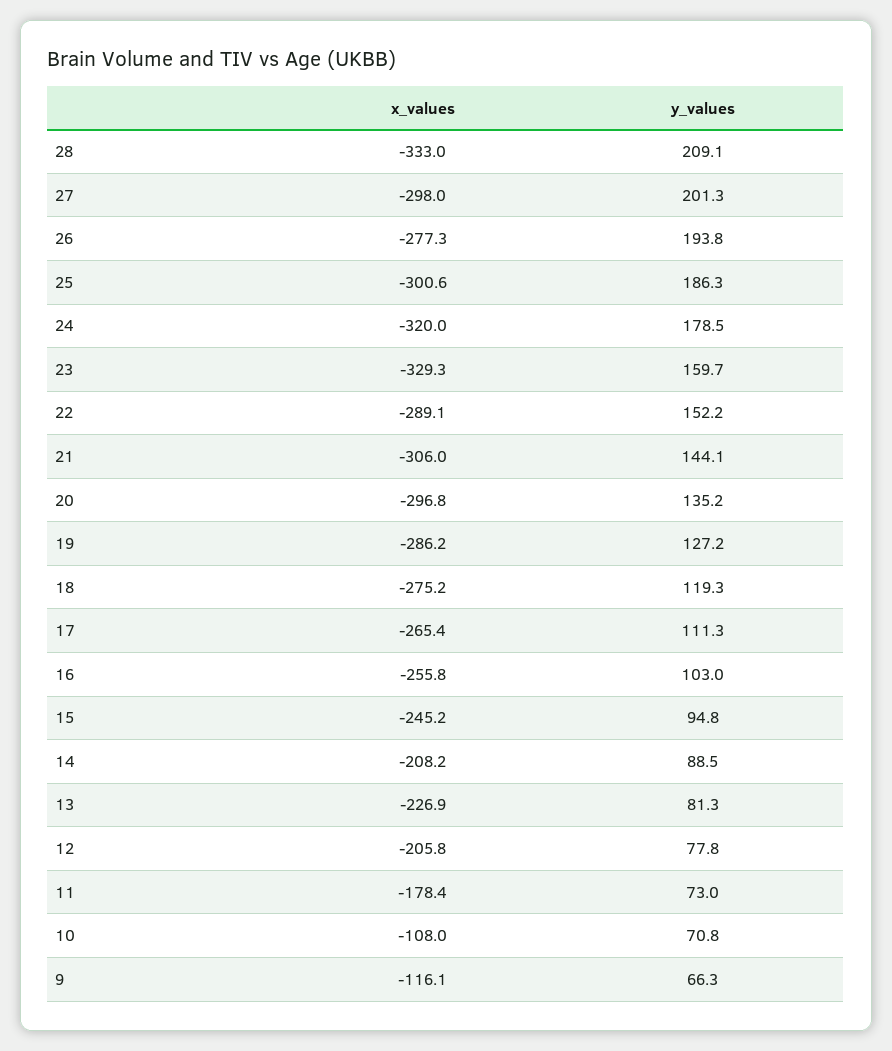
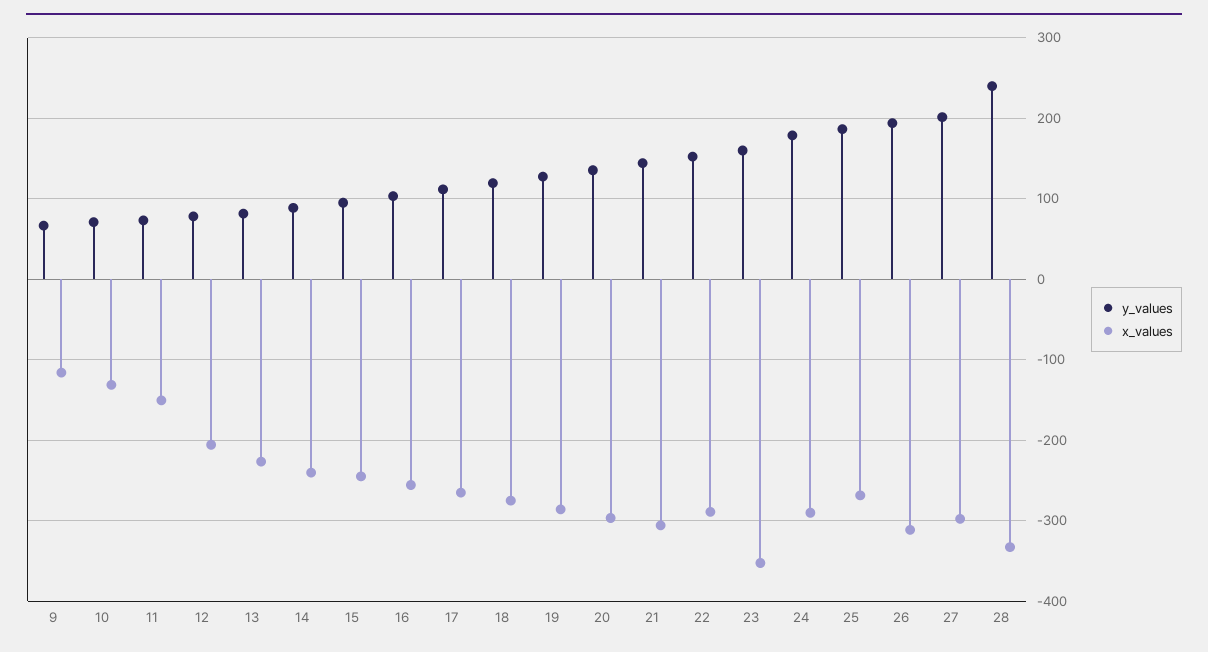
y_values, 28: 209.1 -> 240
x_values, 26: -277.3 -> -310
x_values, 25: -300.6 -> -270
x_values, 24: -320 -> -290
x_values, 23: -329.3 -> -350
x_values, 14: -208.2 -> -240
x_values, 11: -178.4 -> -150
x_values, 10: -108 -> -130

